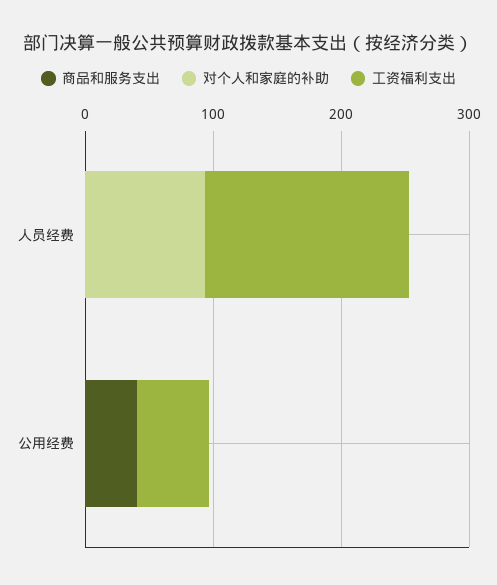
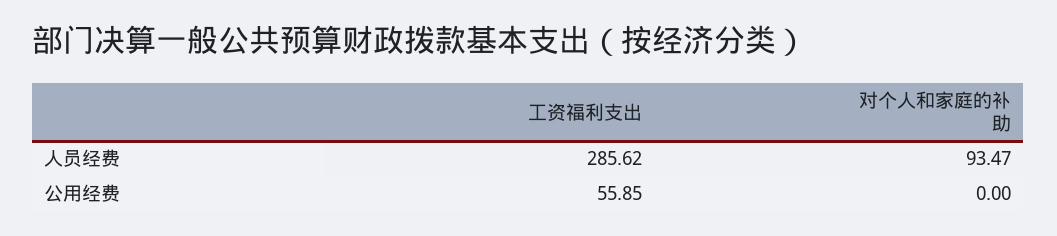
商品和服务支出, 人员经费: 0 -> none
工资福利支出, 人员经费: 160 -> 285.62
商品和服务支出, 公用经费: 40 -> none

